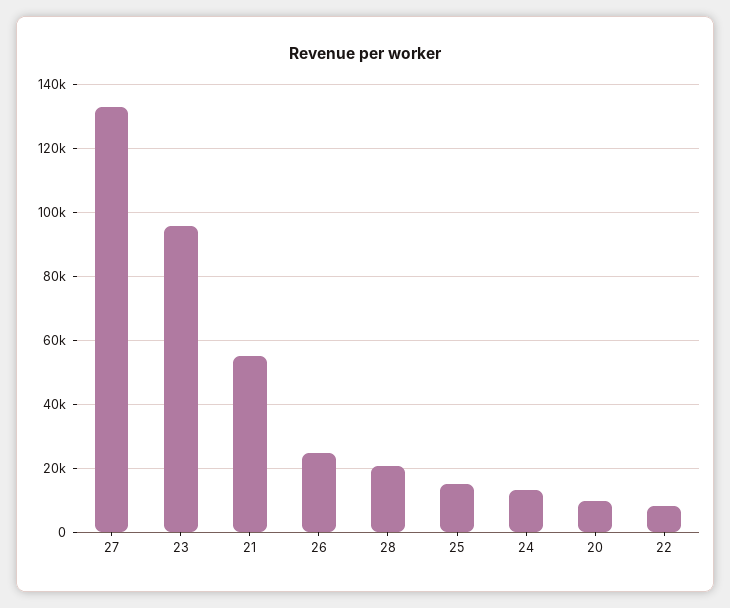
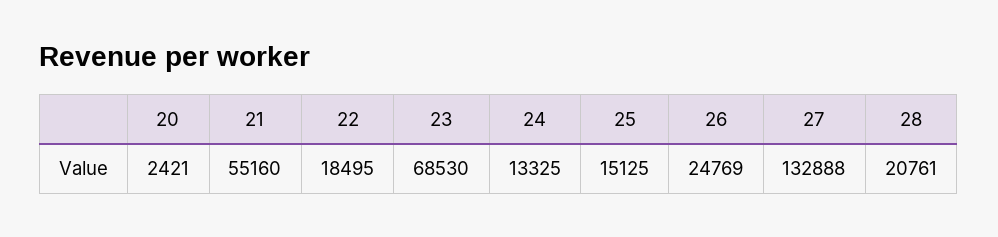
23: 96000 -> 68530
20: 10000 -> 2421
22: 8000 -> 18495

